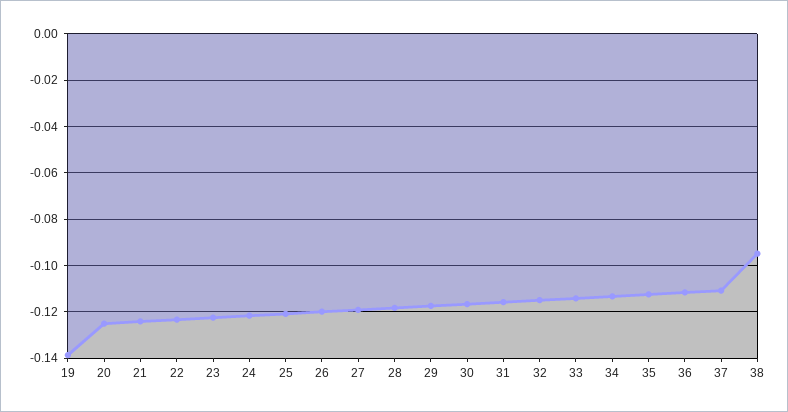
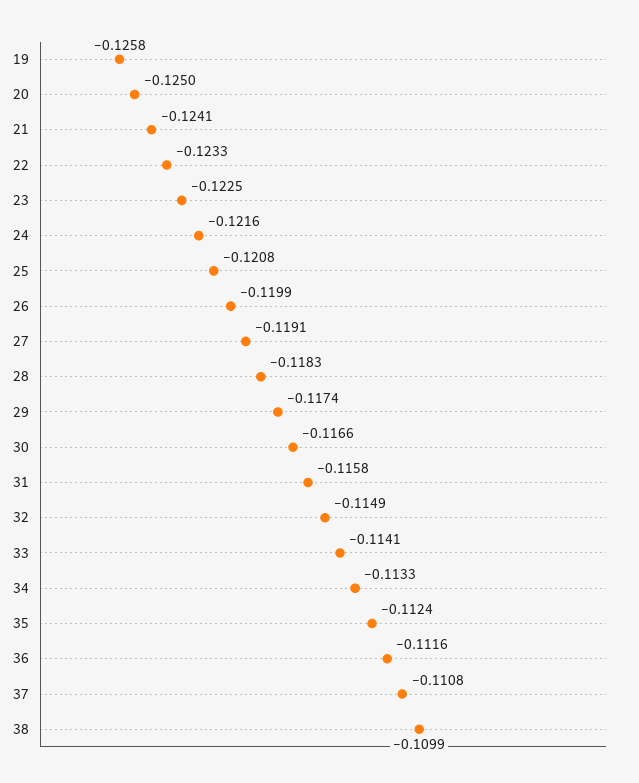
19: -0.14 -> -0.1258
38: -0.095 -> -0.1099

